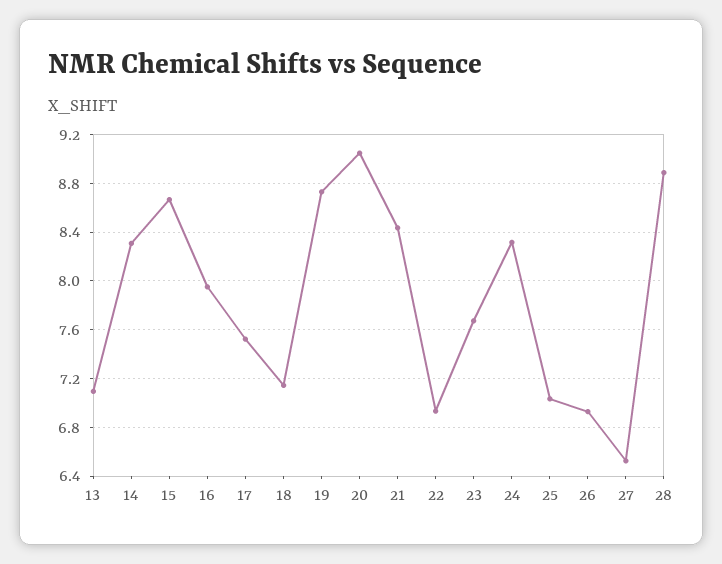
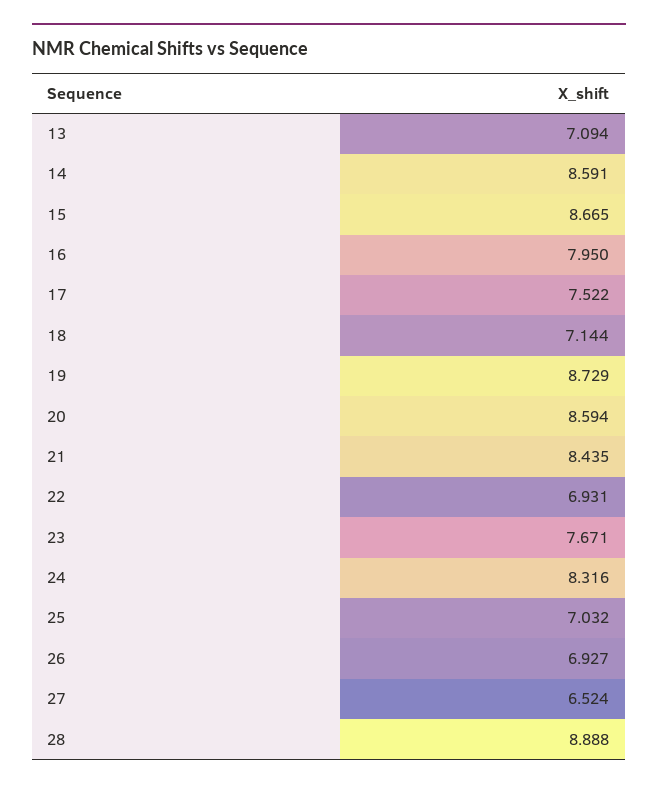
14: 8.3 -> 8.591
20: 9.05 -> 8.594

